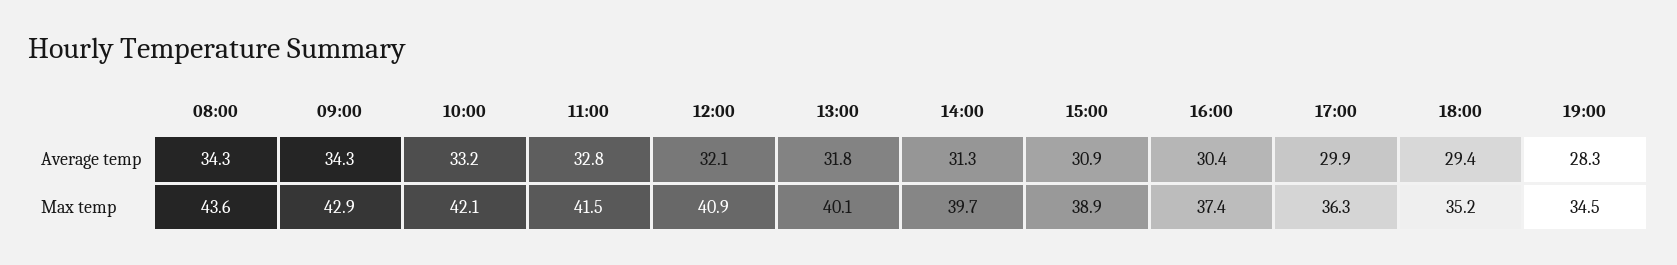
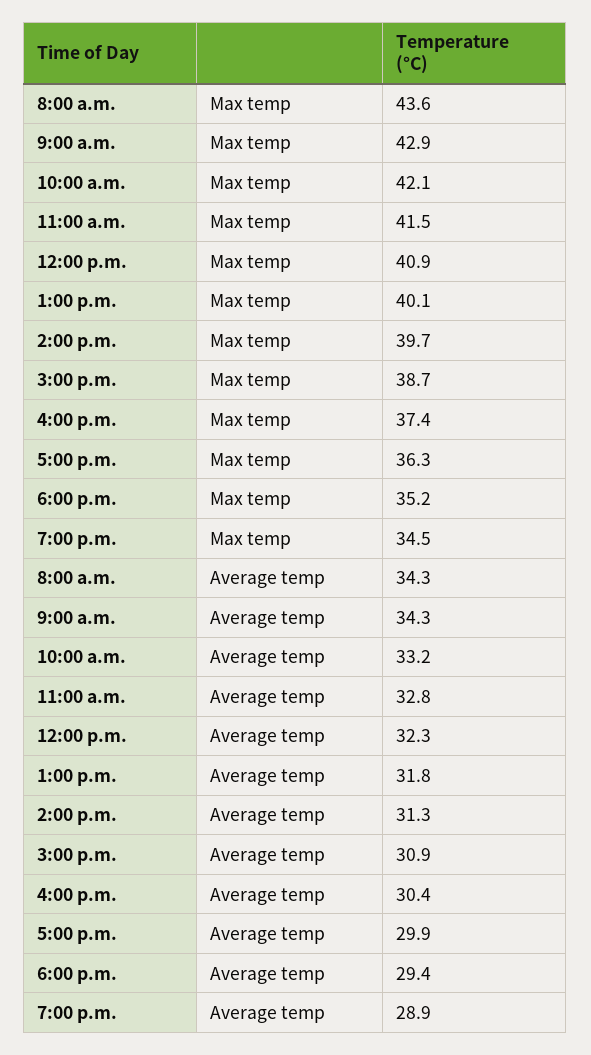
12:00, Average temp: 32.1 -> 32.3
19:00, Average temp: 28.3 -> 28.9
15:00, Max temp: 38.9 -> 38.7

